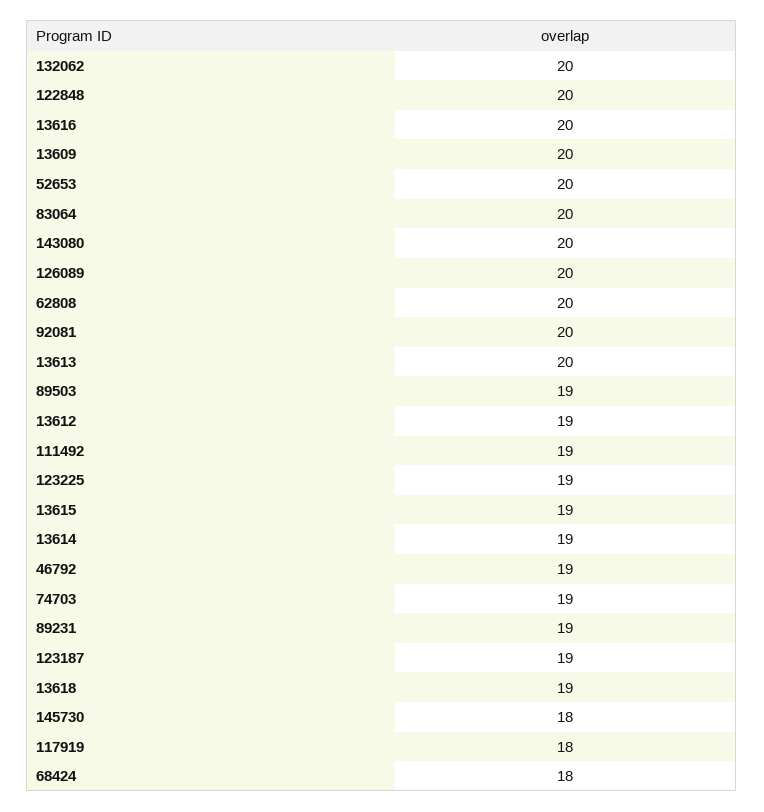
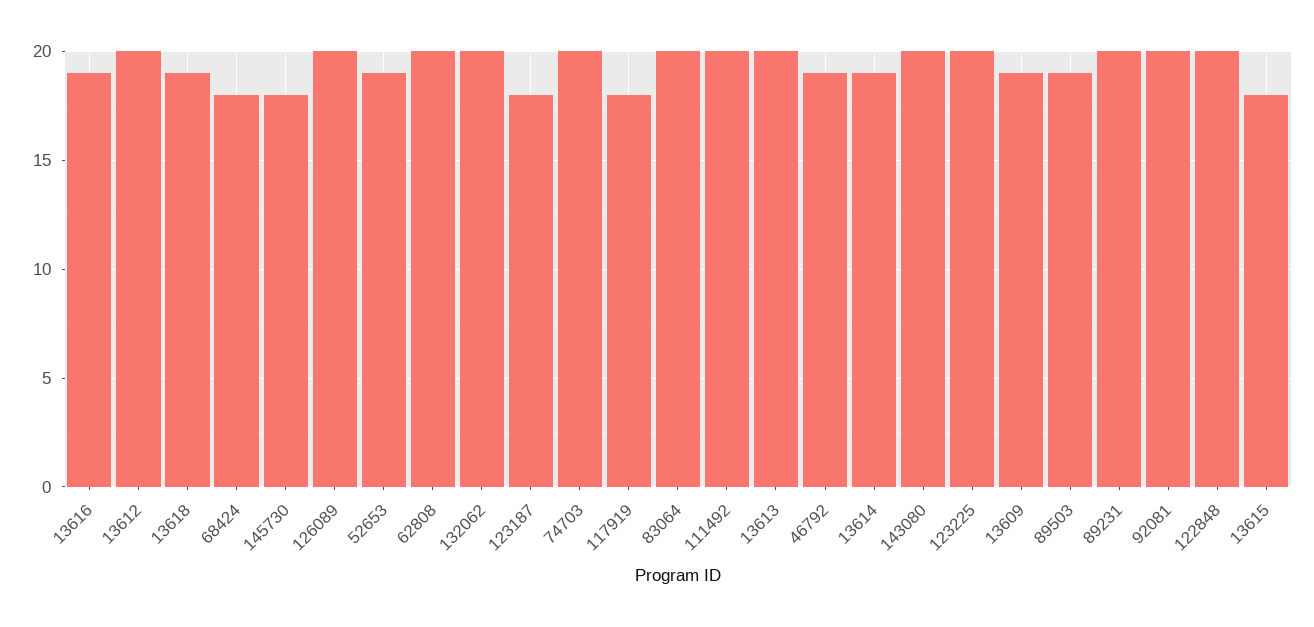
13616: 20 -> 19
13609: 20 -> 19
52653: 20 -> 19
13612: 19 -> 20
111492: 19 -> 20
123225: 19 -> 20
13615: 19 -> 18
74703: 19 -> 20
89231: 19 -> 20
123187: 19 -> 18

